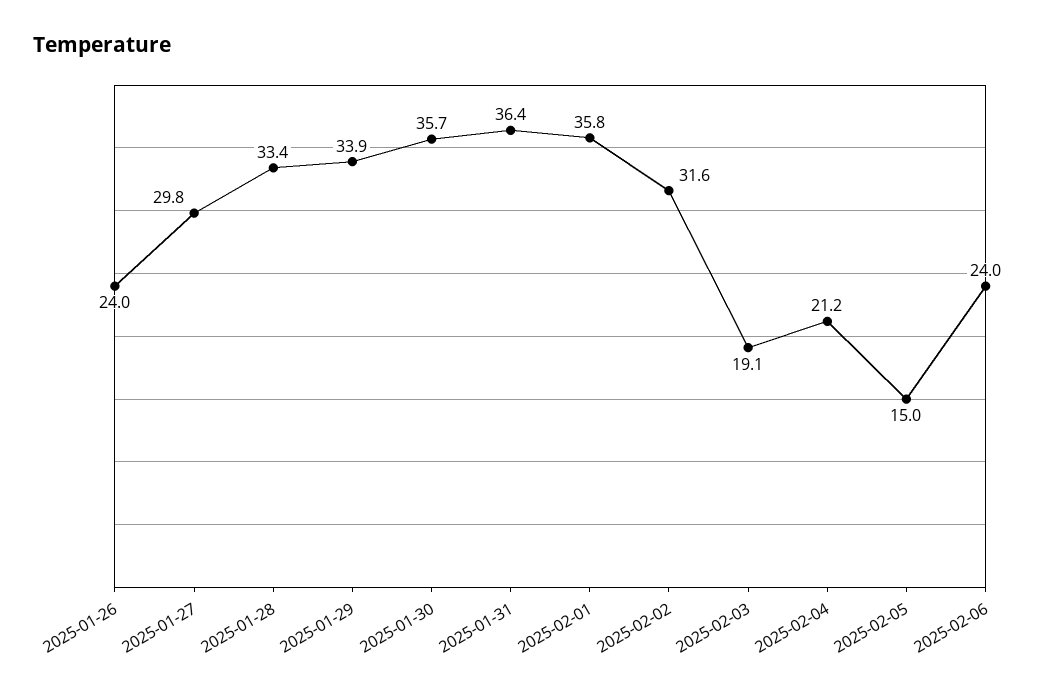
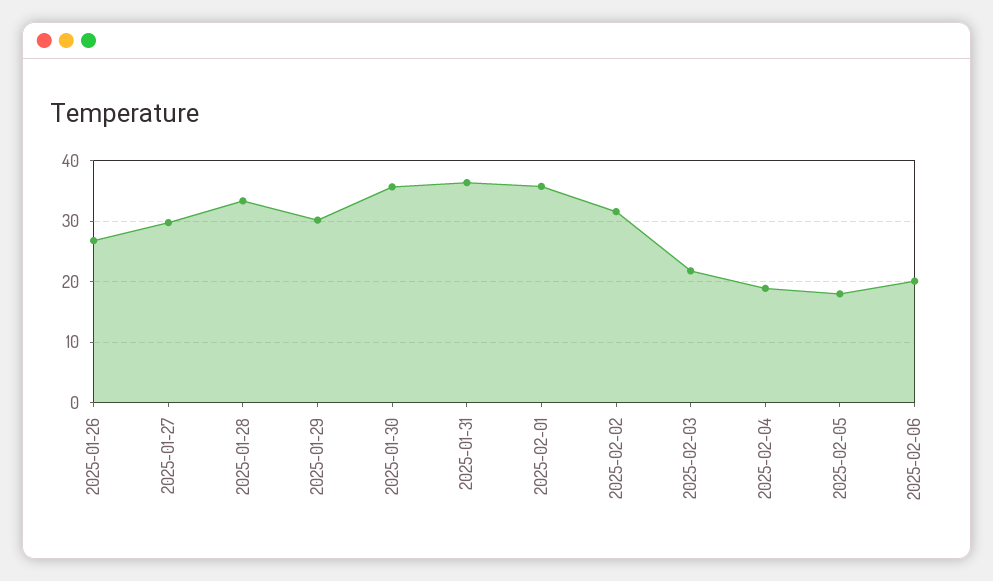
2025-01-26: 24 -> 27
2025-01-29: 33.9 -> 30
2025-02-03: 19.1 -> 22
2025-02-04: 21.2 -> 19
2025-02-05: 15 -> 18
2025-02-06: 24 -> 20

